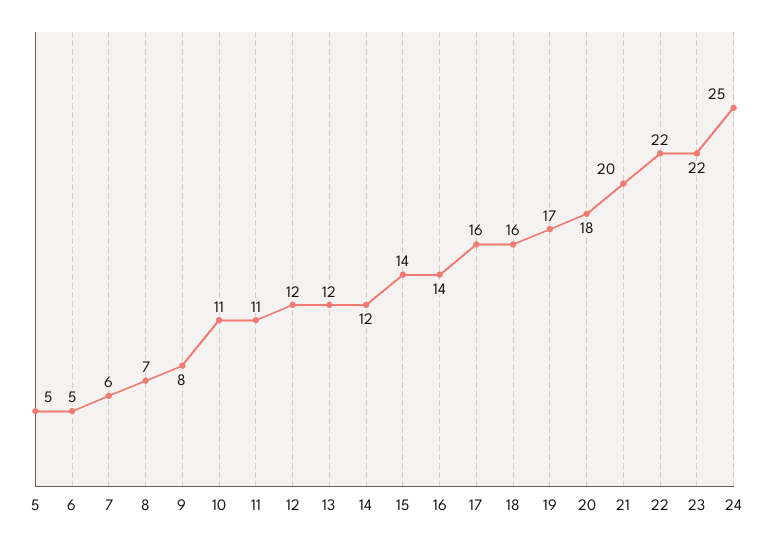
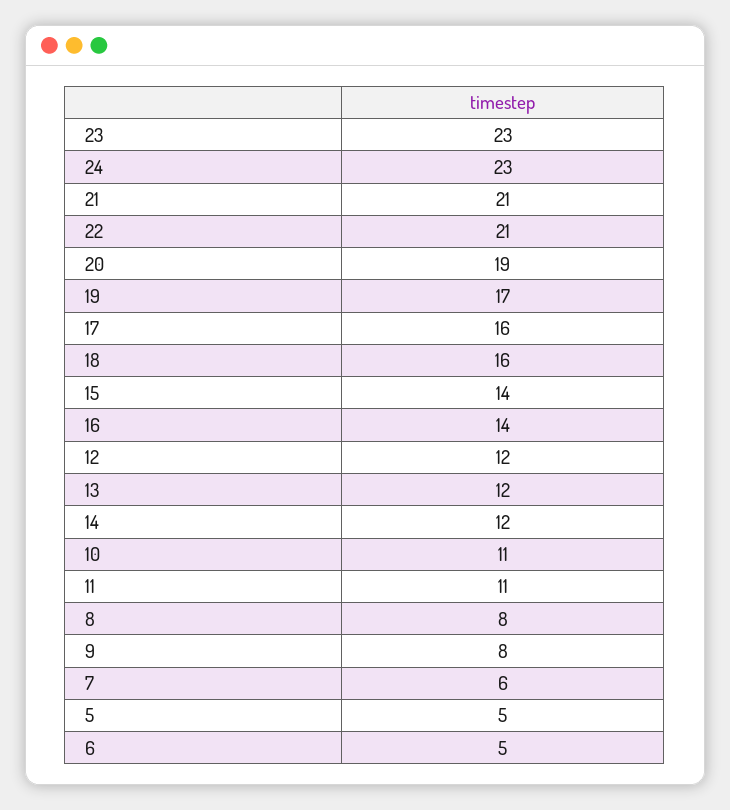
8: 7 -> 8
20: 18 -> 19
21: 20 -> 21
22: 22 -> 21
23: 22 -> 23
24: 25 -> 23

